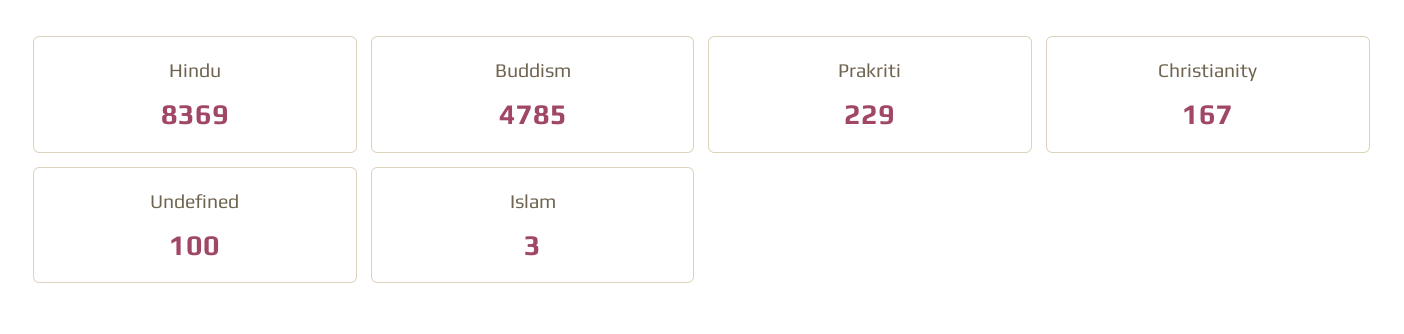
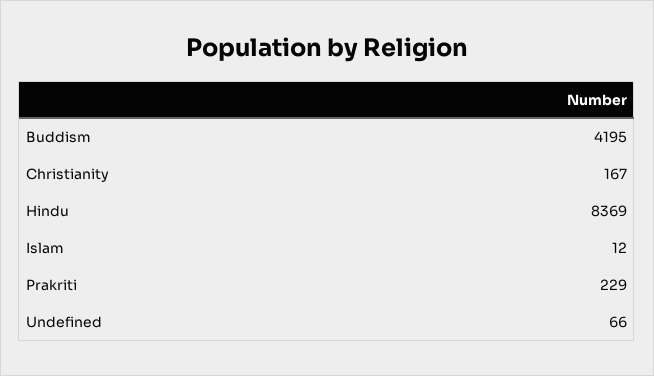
Buddism: 4785 -> 4195
Undefined: 100 -> 66
Islam: 3 -> 12

